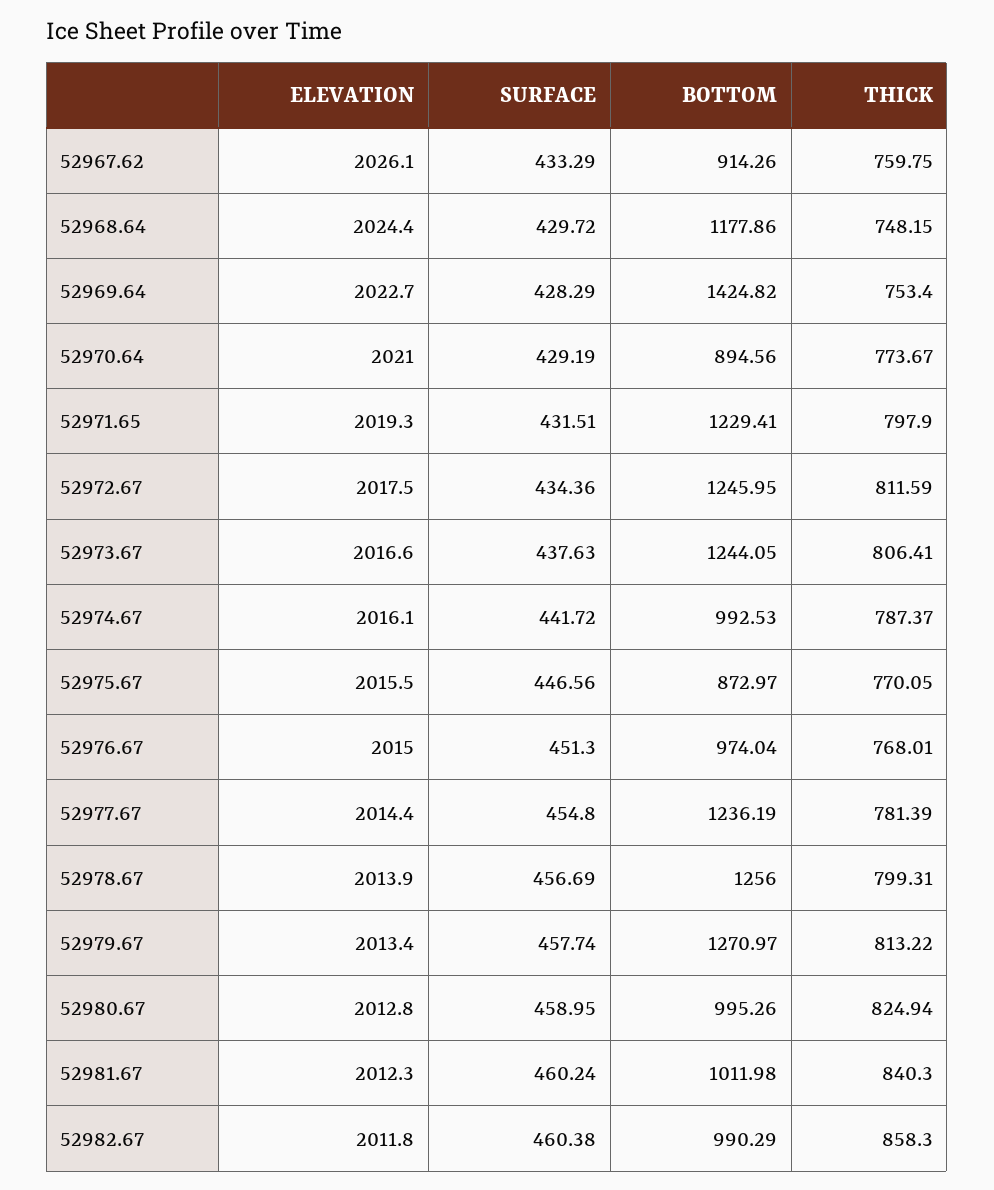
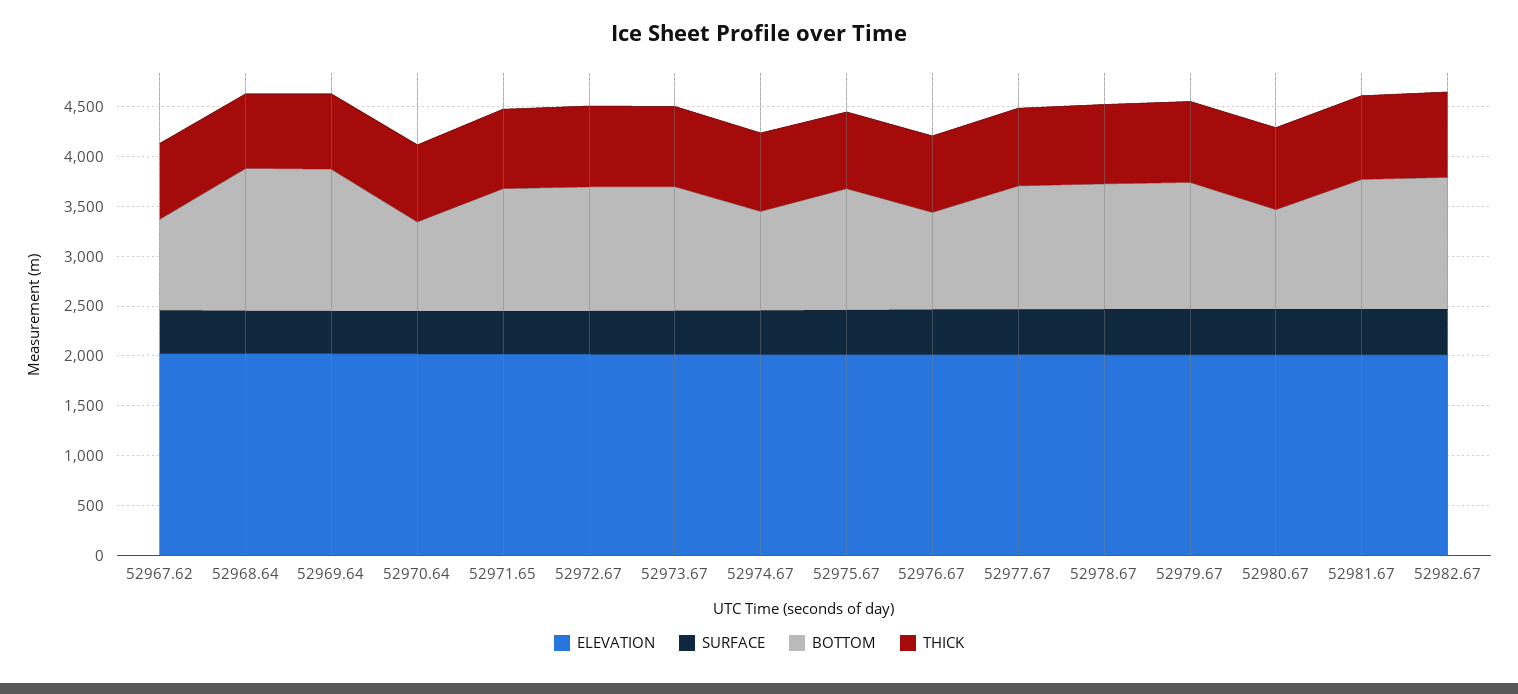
BOTTOM, 52968.64: 1177.86 -> 1400
BOTTOM, 52975.67: 872.97 -> 1200
BOTTOM, 52981.67: 1011.98 -> 1300
BOTTOM, 52982.67: 990.29 -> 1300

